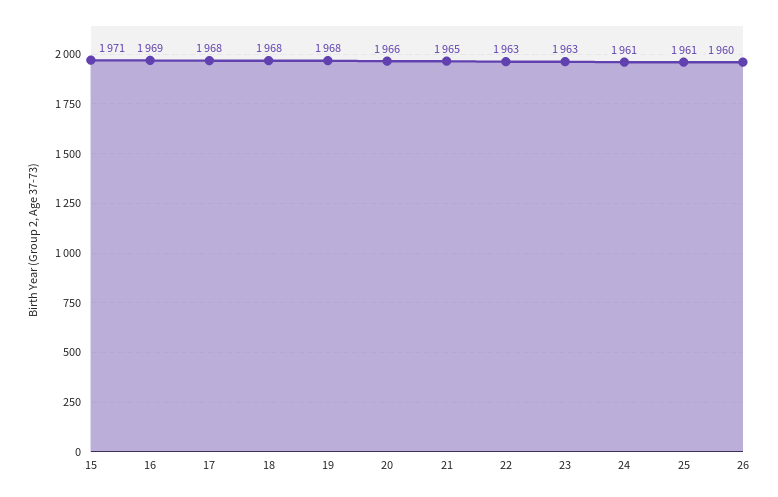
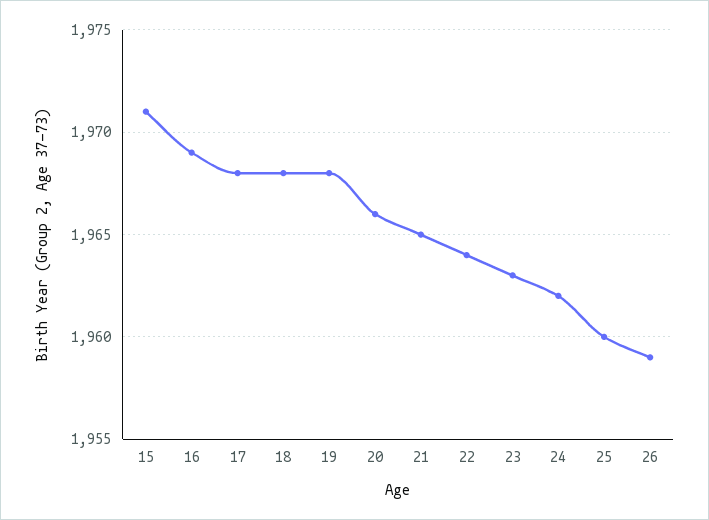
22: 1963 -> 1964
24: 1961 -> 1962
25: 1961 -> 1960
26: 1960 -> 1959

